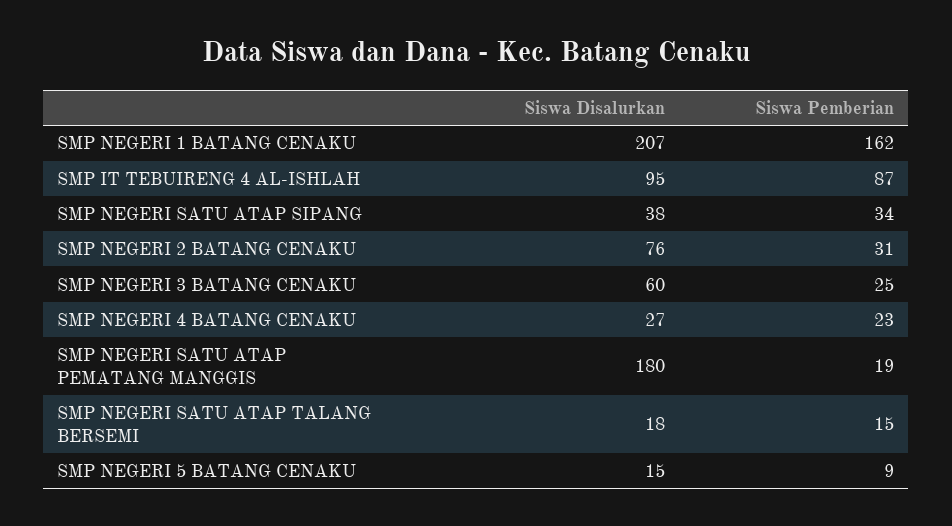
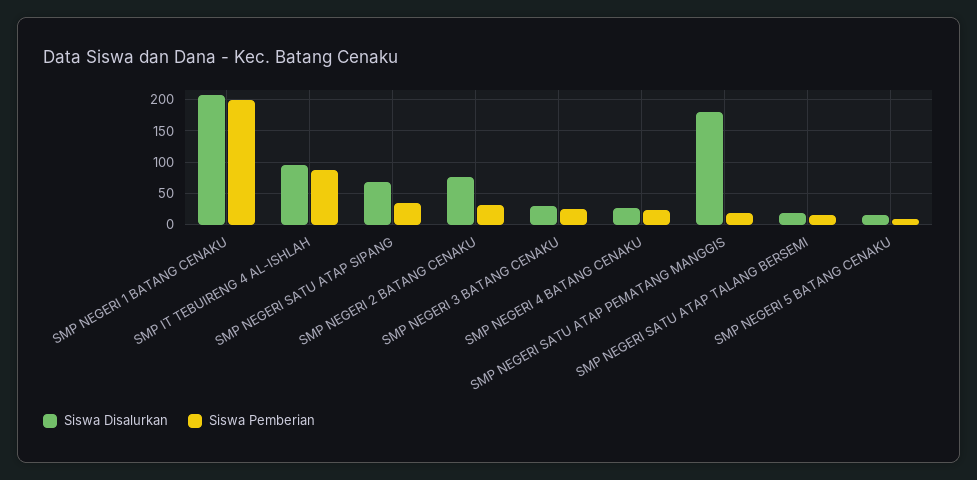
Siswa Pemberian, SMP NEGERI 1 BATANG CENAKU: 162 -> 200
Siswa Disalurkan, SMP NEGERI SATU ATAP SIPANG: 38 -> 70
Siswa Disalurkan, SMP NEGERI 3 BATANG CENAKU: 60 -> 30

